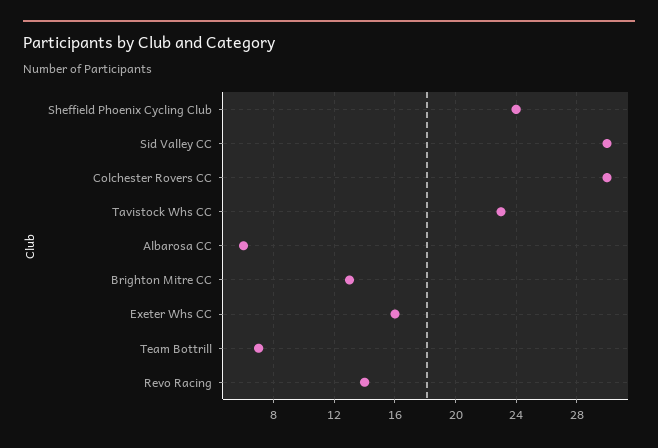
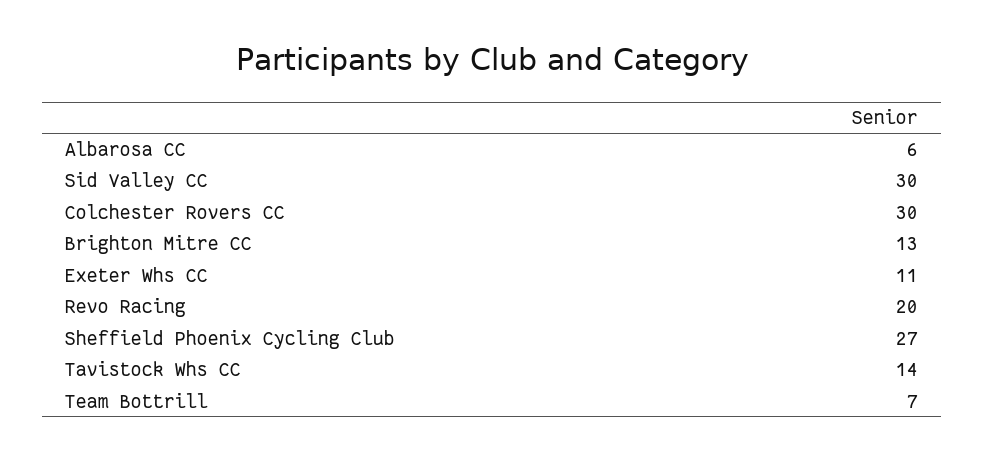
Sheffield Phoenix Cycling Club: 24 -> 27
Tavistock Whs CC: 23 -> 14
Exeter Whs CC: 16 -> 11
Revo Racing: 14 -> 20

